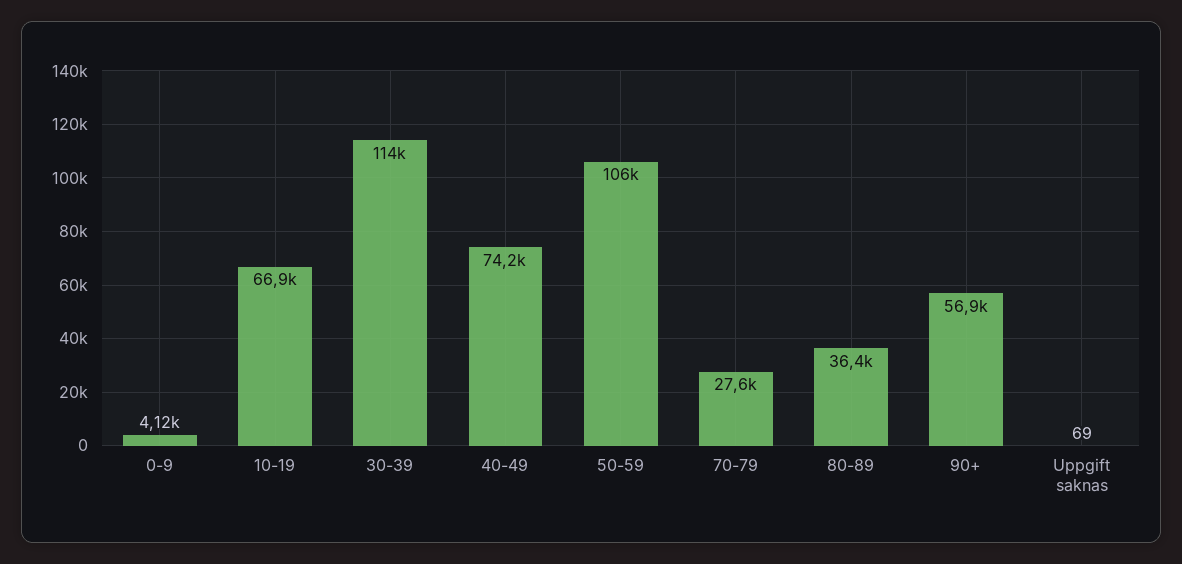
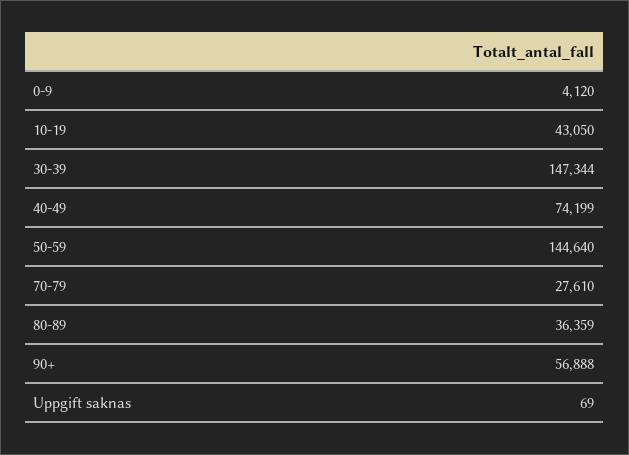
10-19: 66900 -> 43050
30-39: 114000 -> 147344
50-59: 106000 -> 144640

